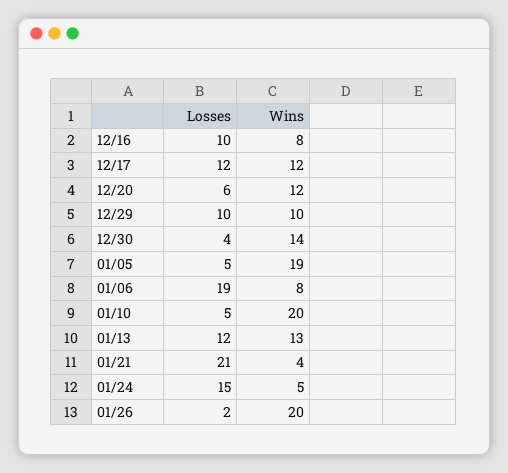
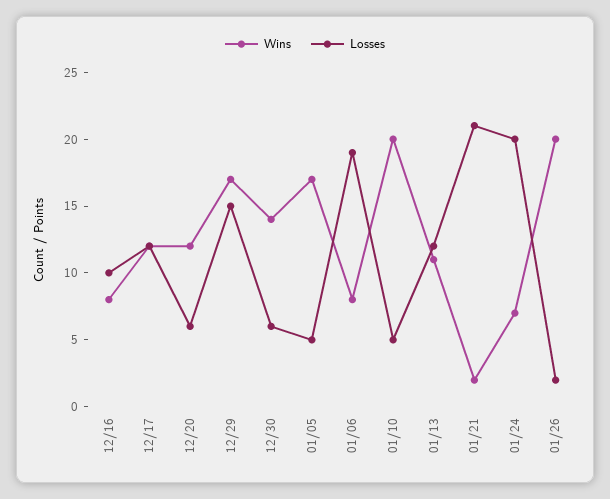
Losses, 12/29: 10 -> 15
Wins, 12/29: 10 -> 17
Losses, 12/30: 4 -> 6
Wins, 01/05: 19 -> 17
Wins, 01/13: 13 -> 11
Wins, 01/21: 4 -> 2
Losses, 01/24: 15 -> 20
Wins, 01/24: 5 -> 7

